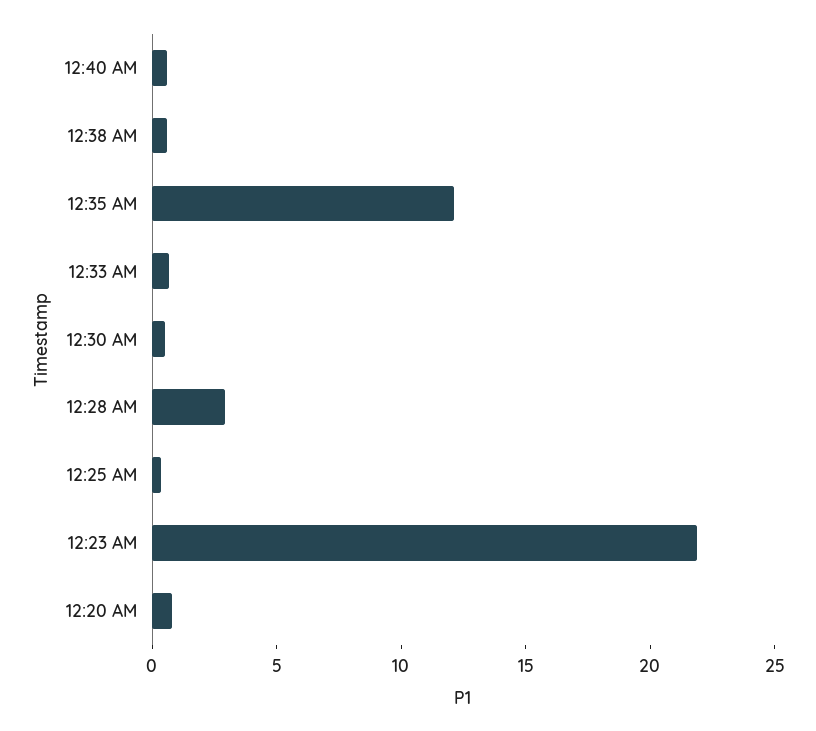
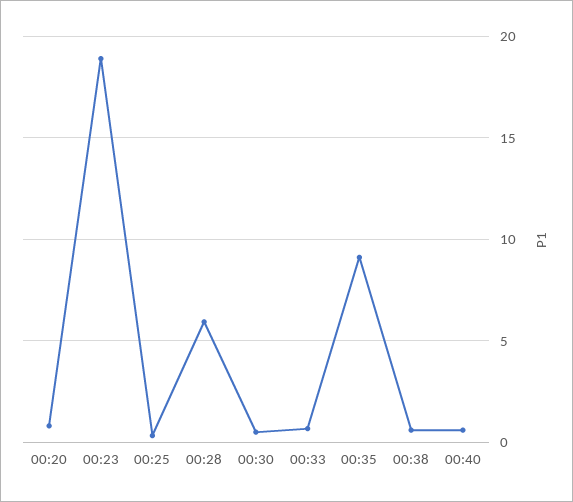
12:35 AM: 12 -> 9
12:28 AM: 3 -> 6
12:23 AM: 22 -> 19

